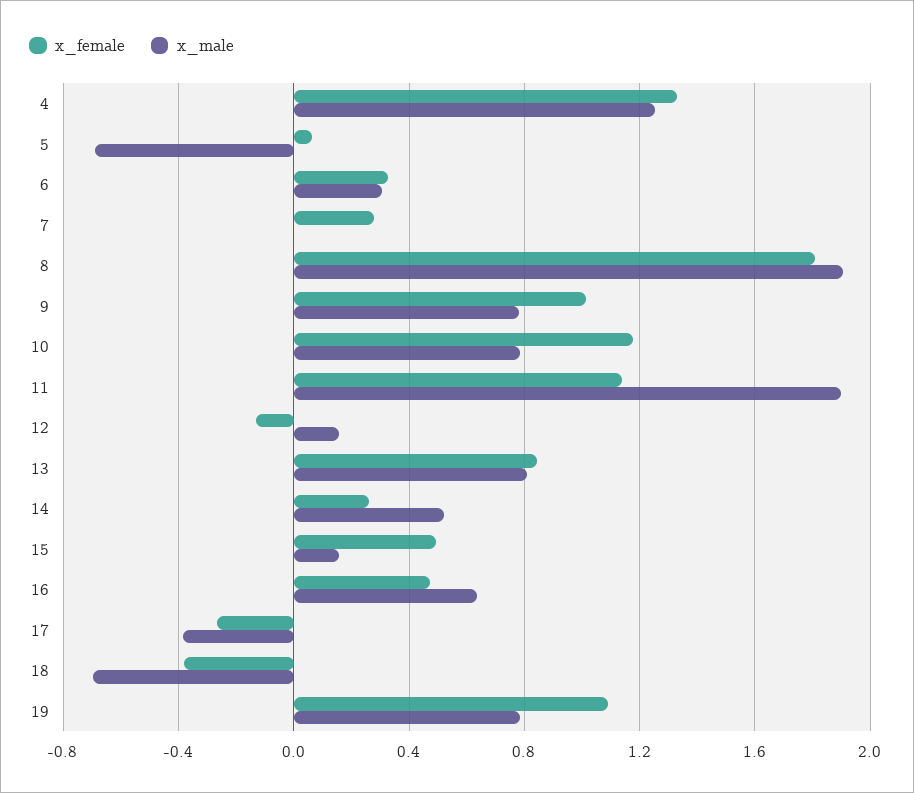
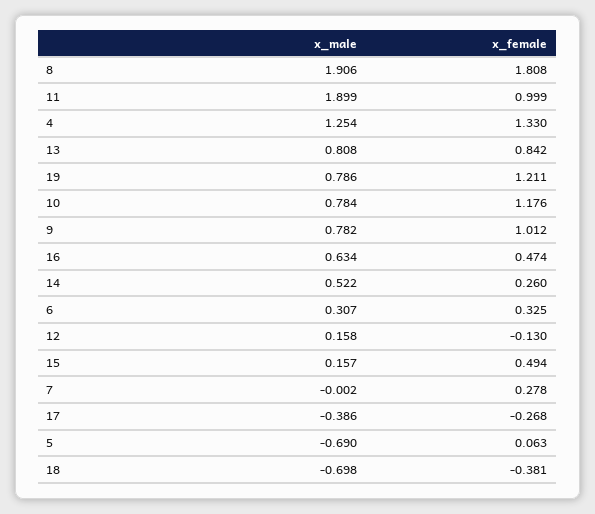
x_female, 11: 1.15 -> 0.999
x_female, 19: 1.1 -> 1.211

